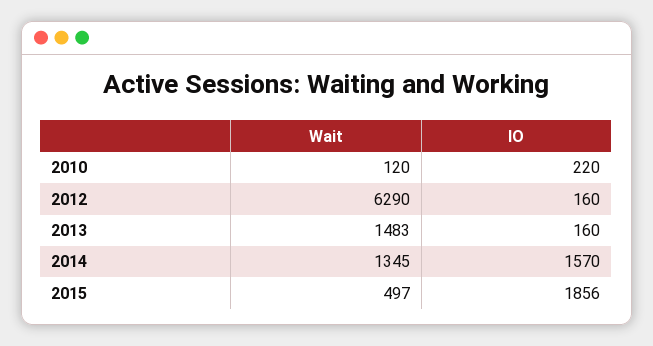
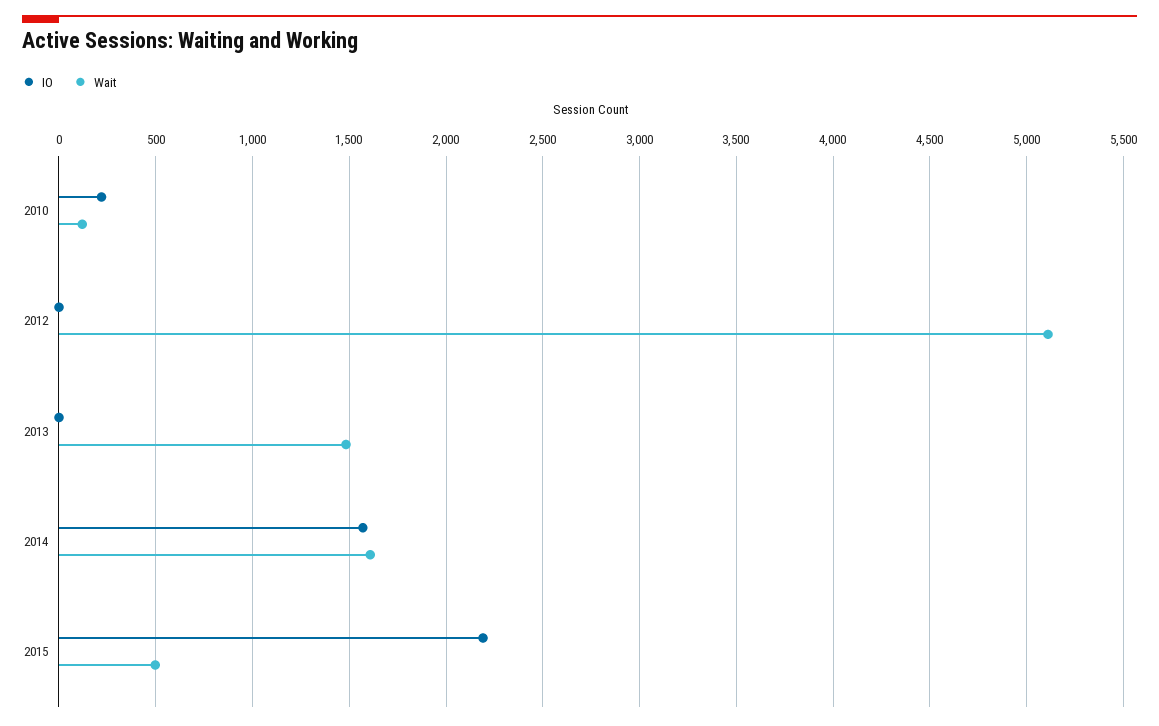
Wait, 2012: 6290 -> 5100
IO, 2012: 160 -> 0
IO, 2013: 160 -> 0
Wait, 2014: 1345 -> 1600
IO, 2015: 1856 -> 2200

